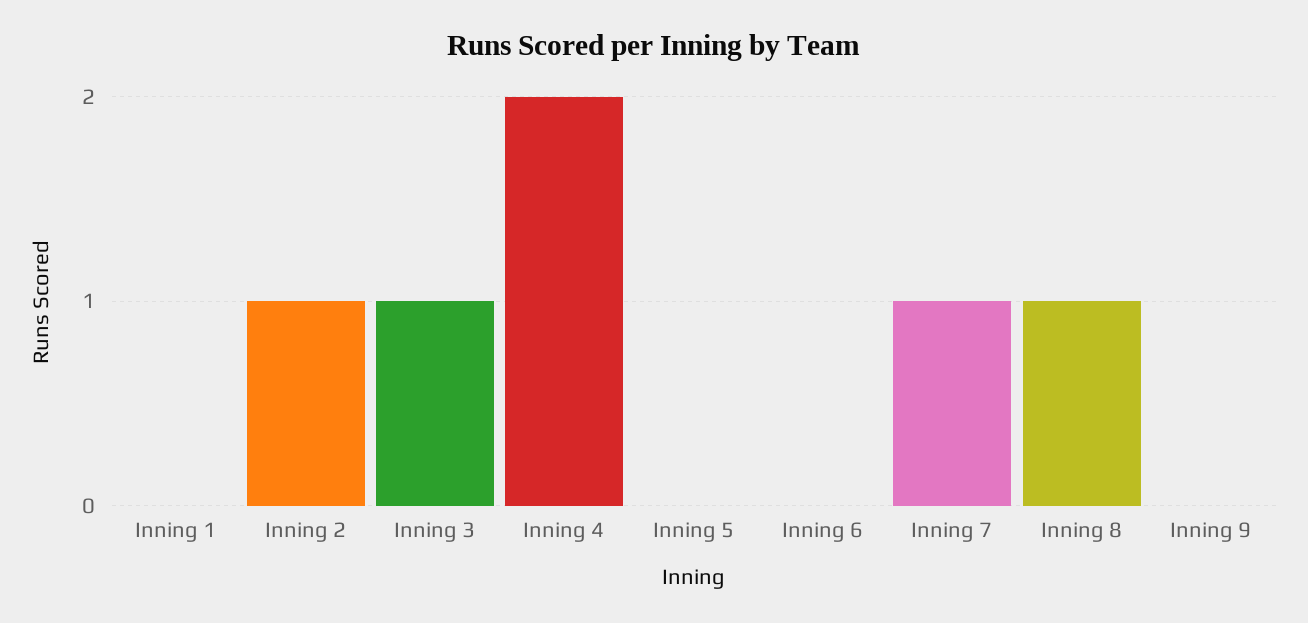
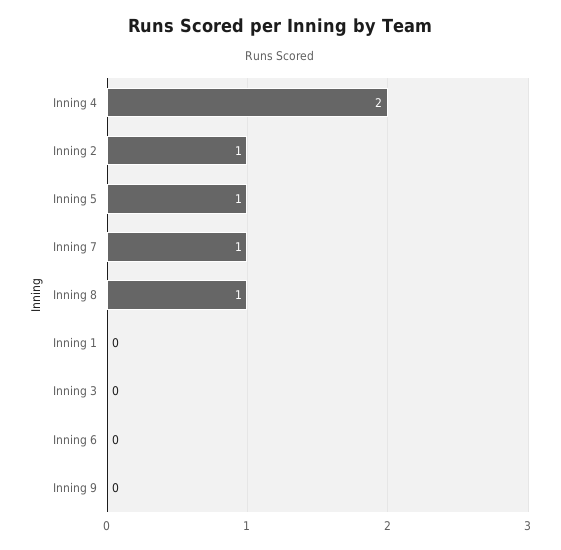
Inning 3: 1 -> 0
Inning 5: 0 -> 1

